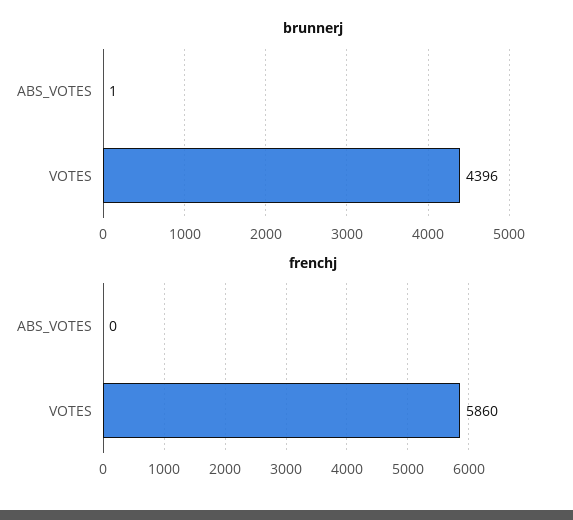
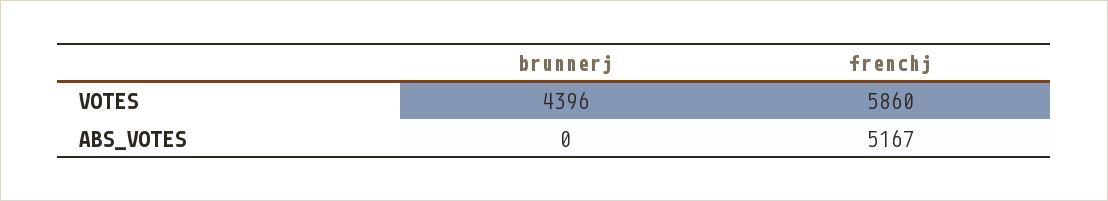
brunnerj, ABS_VOTES: 1 -> 0
frenchj, ABS_VOTES: 0 -> 5167

